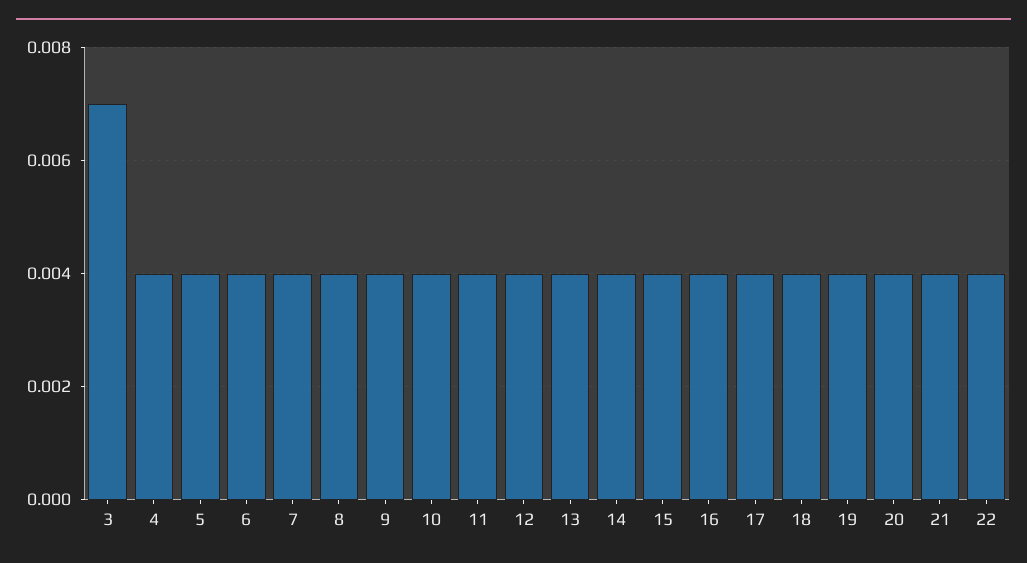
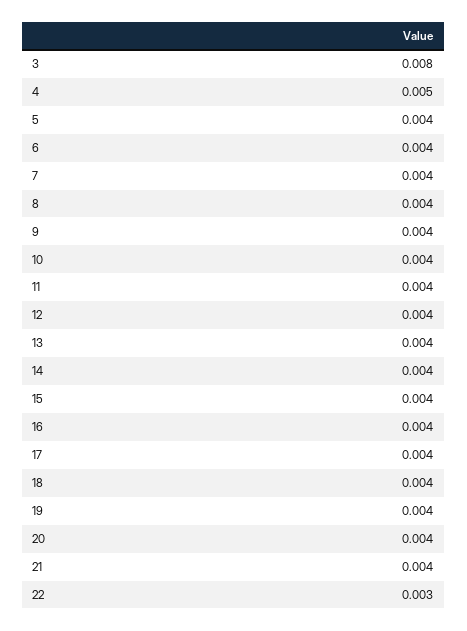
3: 0.007 -> 0.008
4: 0.004 -> 0.005
22: 0.004 -> 0.003

